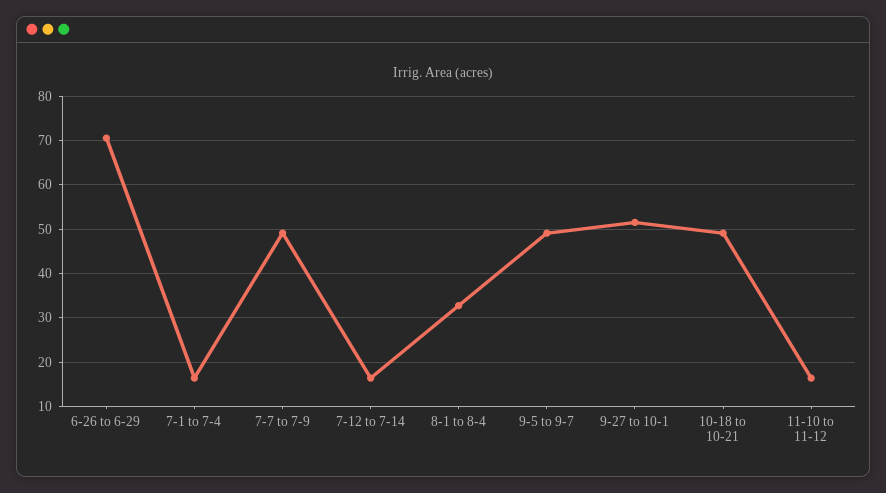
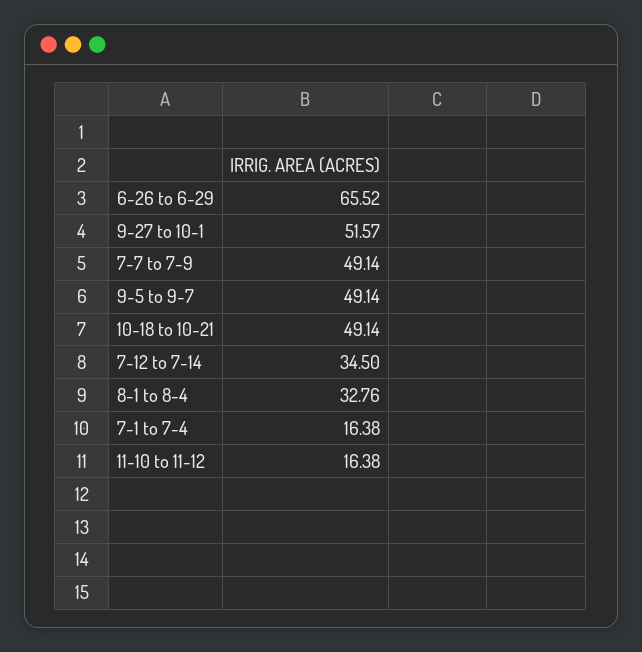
6-26 to 6-29: 70 -> 65.52
7-12 to 7-14: 16 -> 34.5

